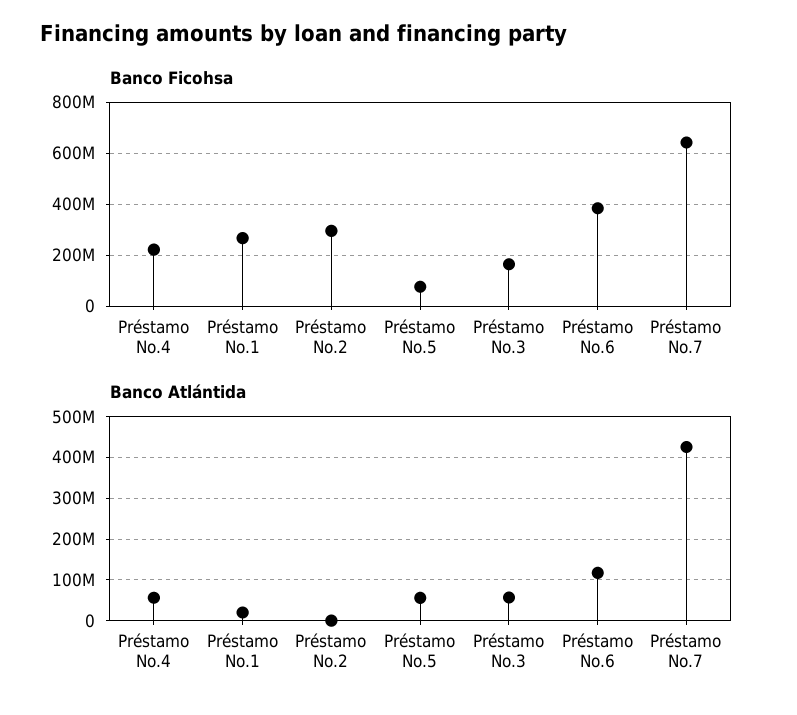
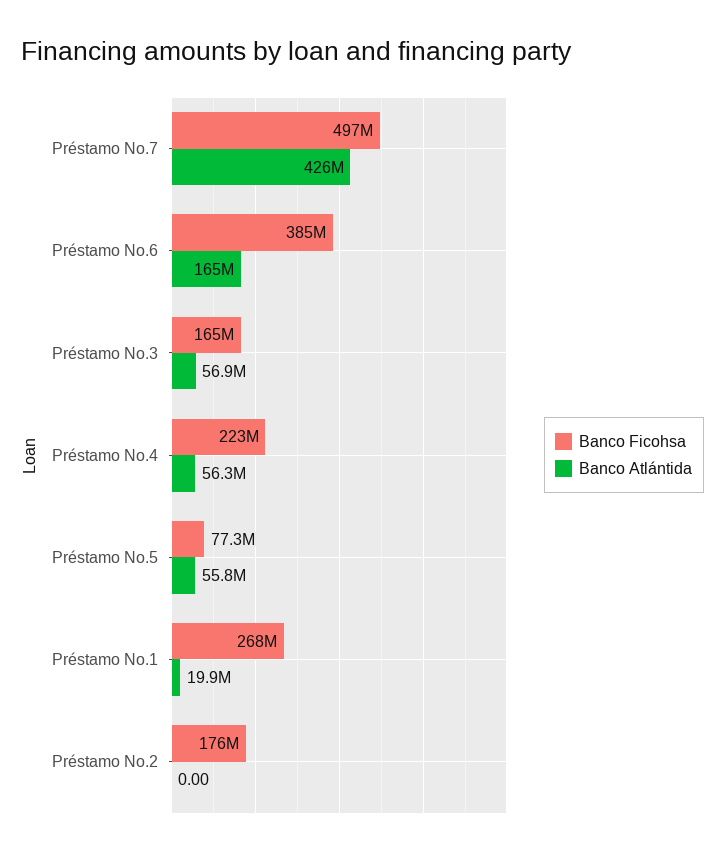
Banco Ficohsa, Préstamo No.2: 300000000 -> 176000000
Banco Ficohsa, Préstamo No.7: 650000000 -> 497000000
Banco Atlántida, Préstamo No.6: 120000000 -> 165000000

